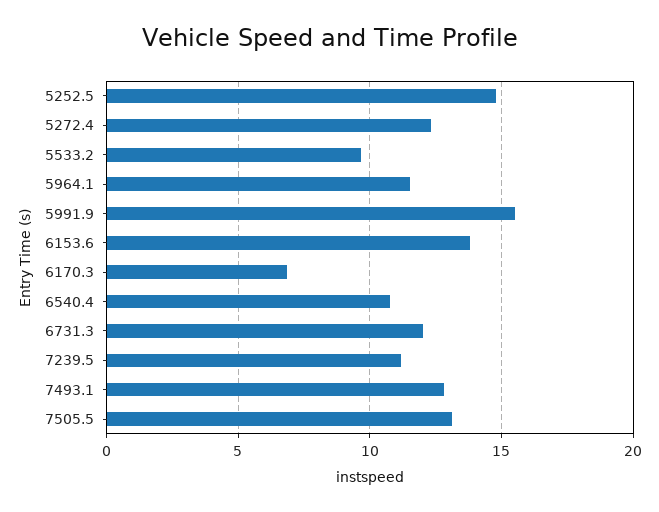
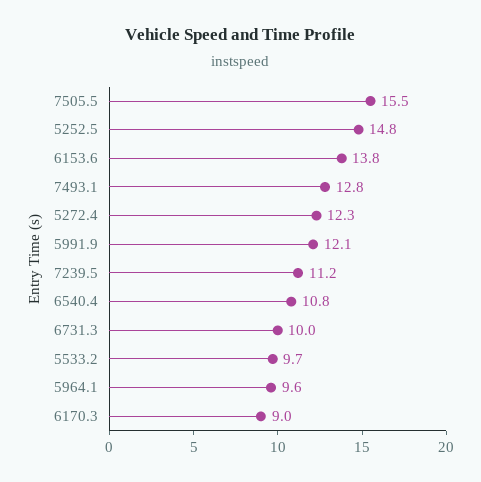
5964.1: 11.5 -> 9.6
5991.9: 15.5 -> 12.1
6170.3: 7 -> 9
6731.3: 12 -> 10
7505.5: 13 -> 15.5

